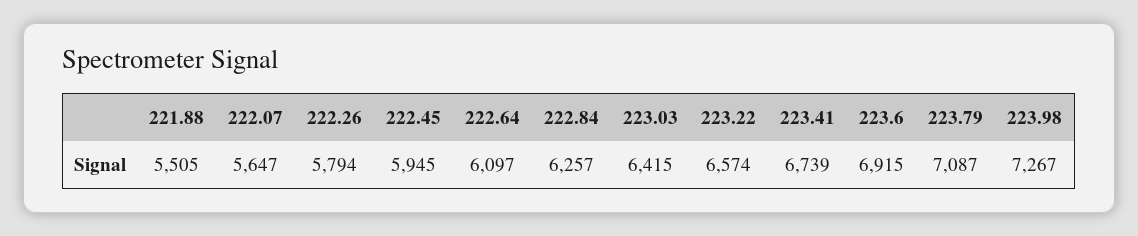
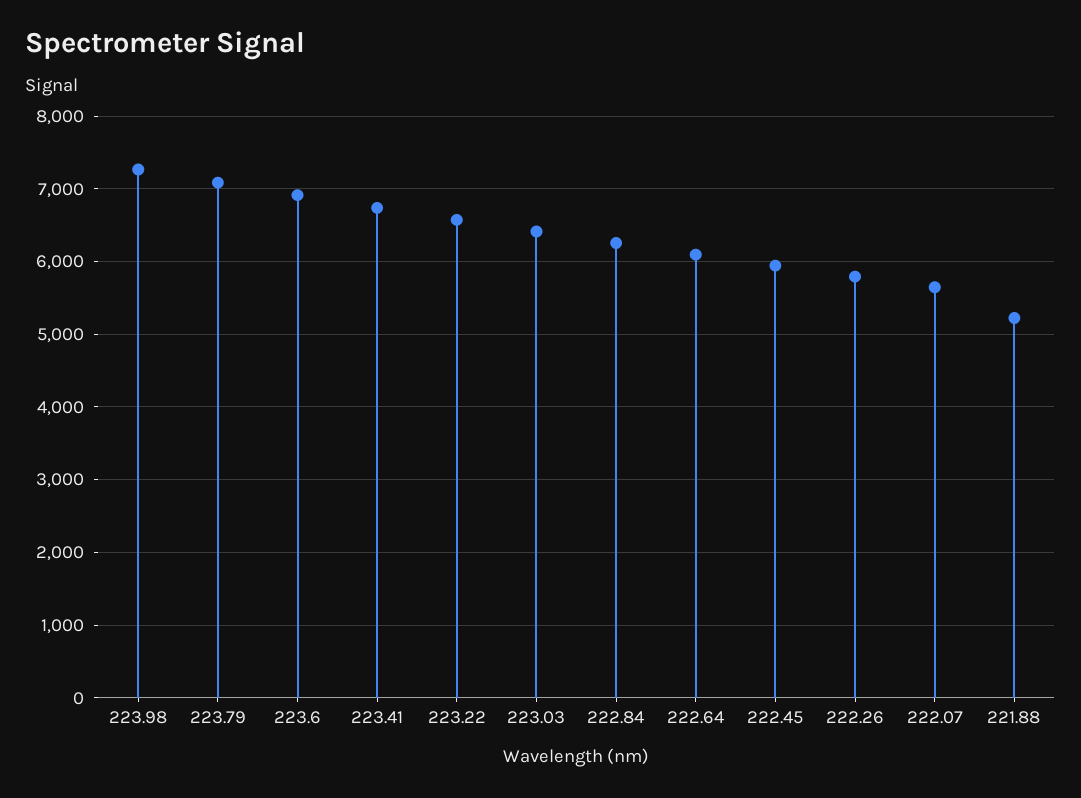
221.88: 5505 -> 5200

